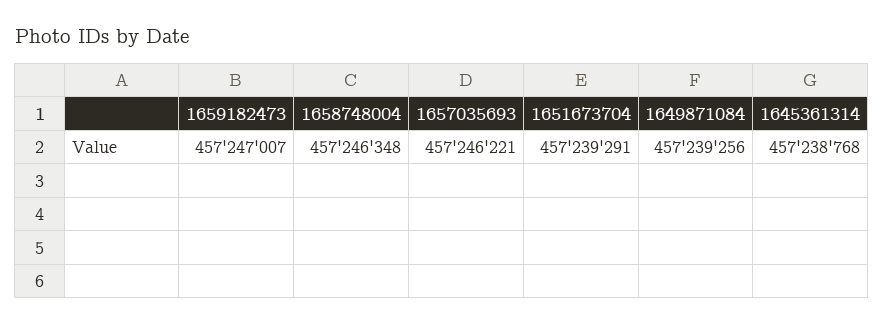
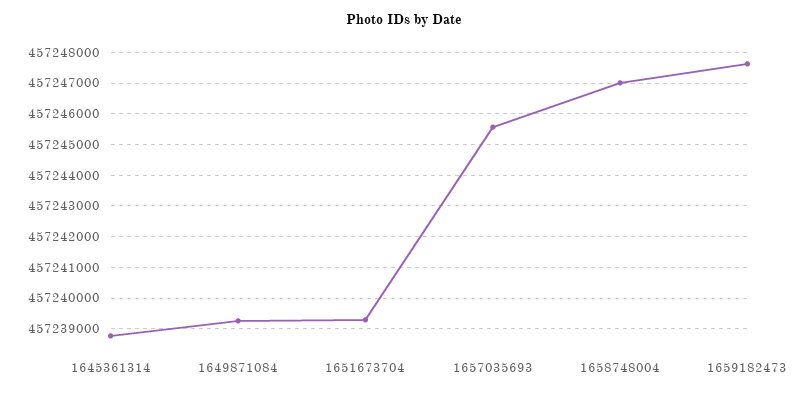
1659182473: 457247007 -> 457247600
1658748004: 457246348 -> 457247000
1657035693: 457246221 -> 457245600

